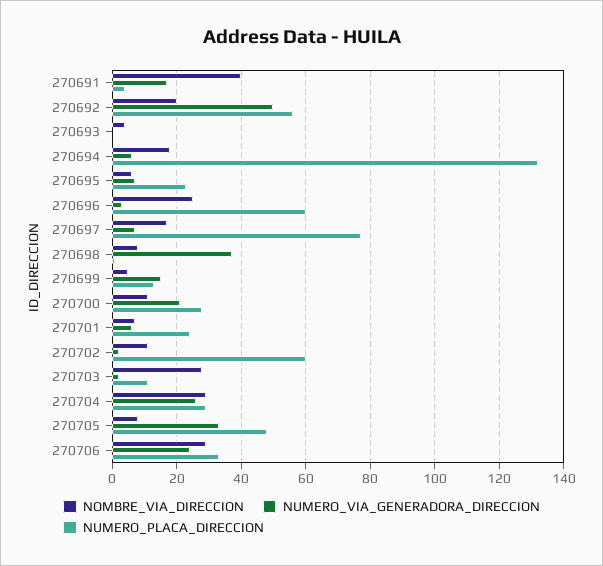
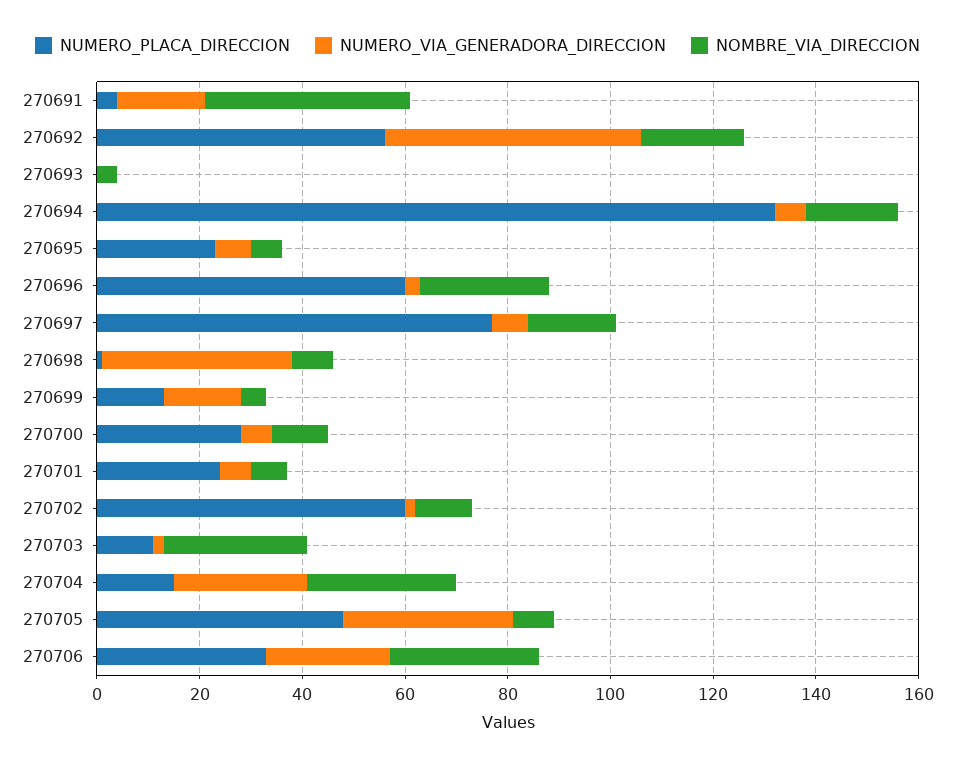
NUMERO_VIA_GENERADORA_DIRECCION, 270700: 20 -> 5
NUMERO_PLACA_DIRECCION, 270704: 30 -> 15

